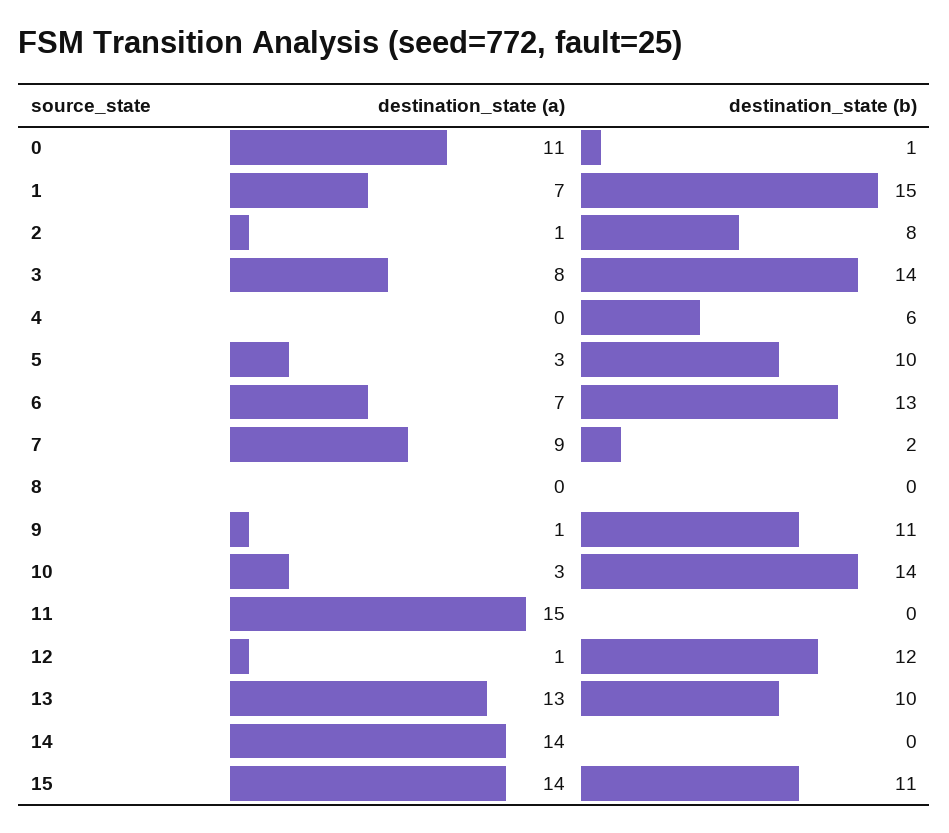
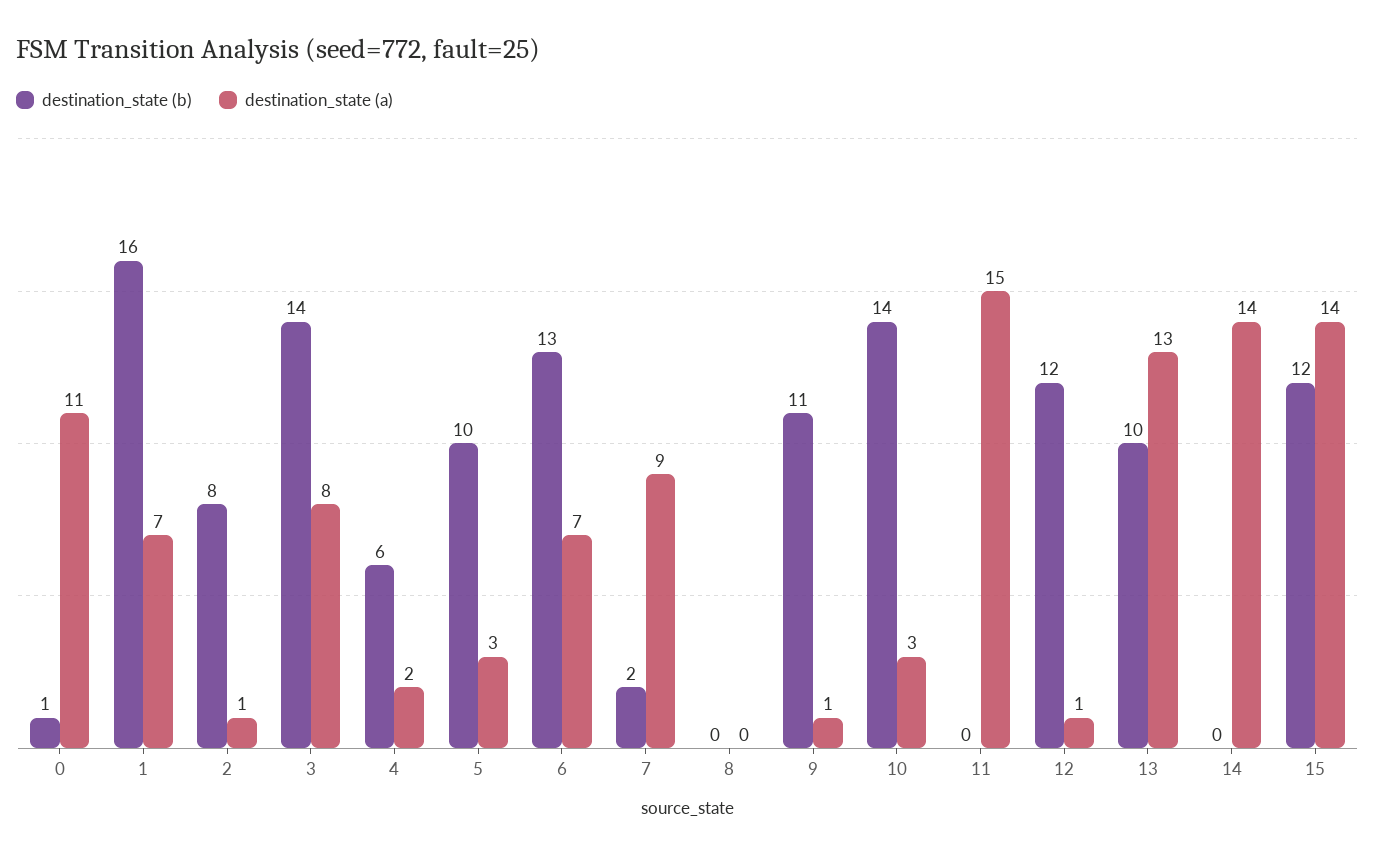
destination_state (b), 1: 15 -> 16
destination_state (a), 4: 0 -> 2
destination_state (b), 15: 11 -> 12

